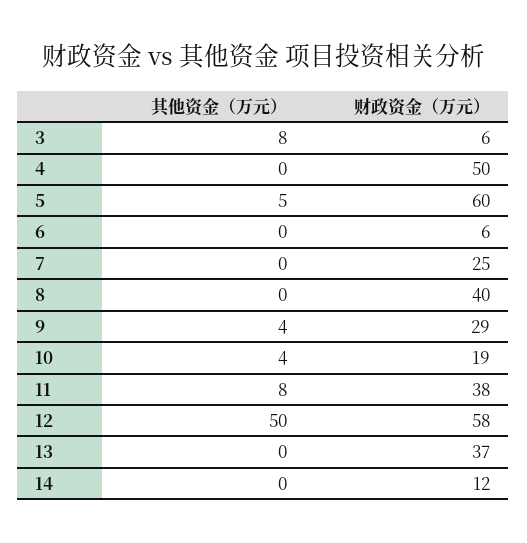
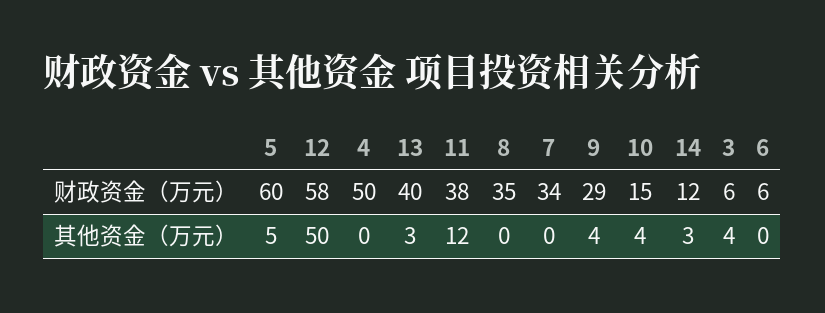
其他资金（万元）, 3: 8 -> 4
财政资金（万元）, 7: 25 -> 34
财政资金（万元）, 8: 40 -> 35
财政资金（万元）, 10: 19 -> 15
其他资金（万元）, 11: 8 -> 12
其他资金（万元）, 13: 0 -> 3
财政资金（万元）, 13: 37 -> 40
其他资金（万元）, 14: 0 -> 3

